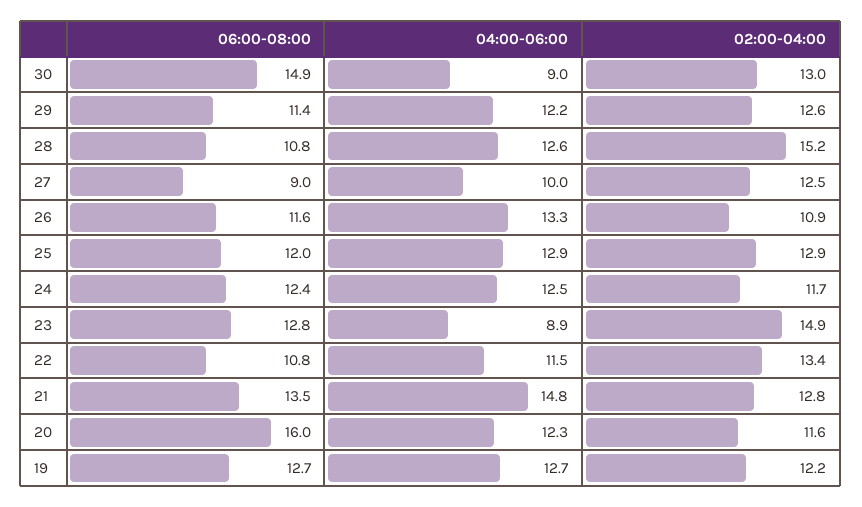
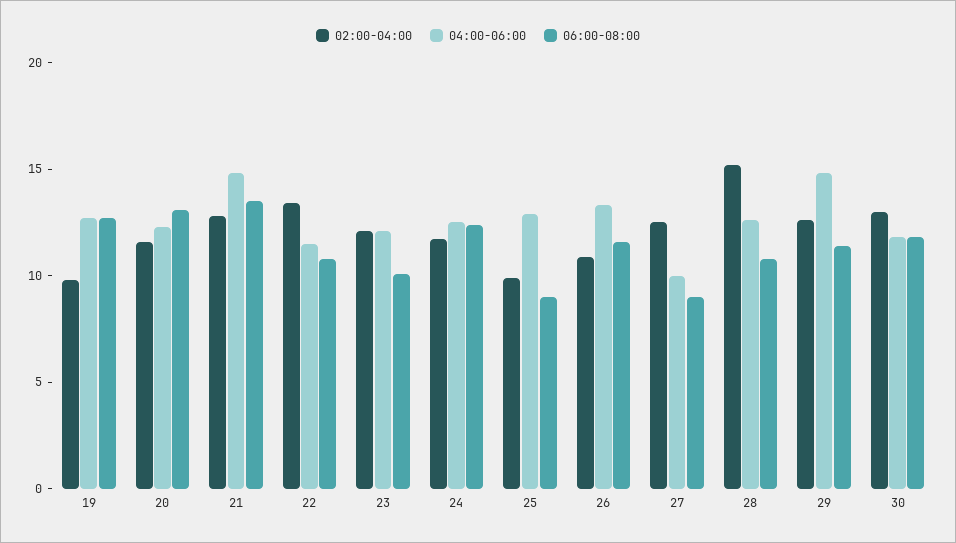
06:00-08:00, 30: 14.9 -> 12
04:00-06:00, 30: 9 -> 12
04:00-06:00, 29: 12.2 -> 15
06:00-08:00, 25: 12 -> 9
02:00-04:00, 25: 12.9 -> 10
06:00-08:00, 23: 12.8 -> 10
04:00-06:00, 23: 8.9 -> 12
02:00-04:00, 23: 14.9 -> 12
06:00-08:00, 20: 16 -> 13
02:00-04:00, 19: 12.2 -> 10

